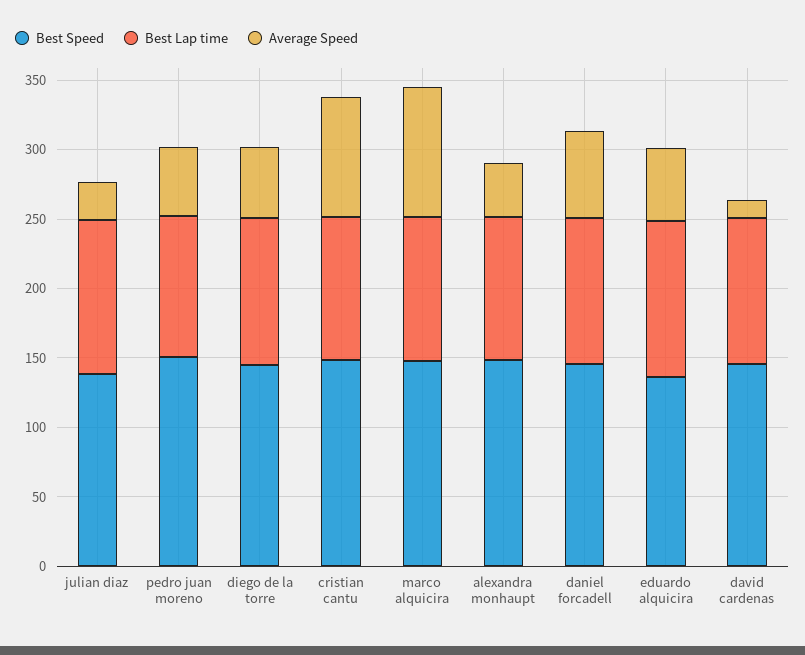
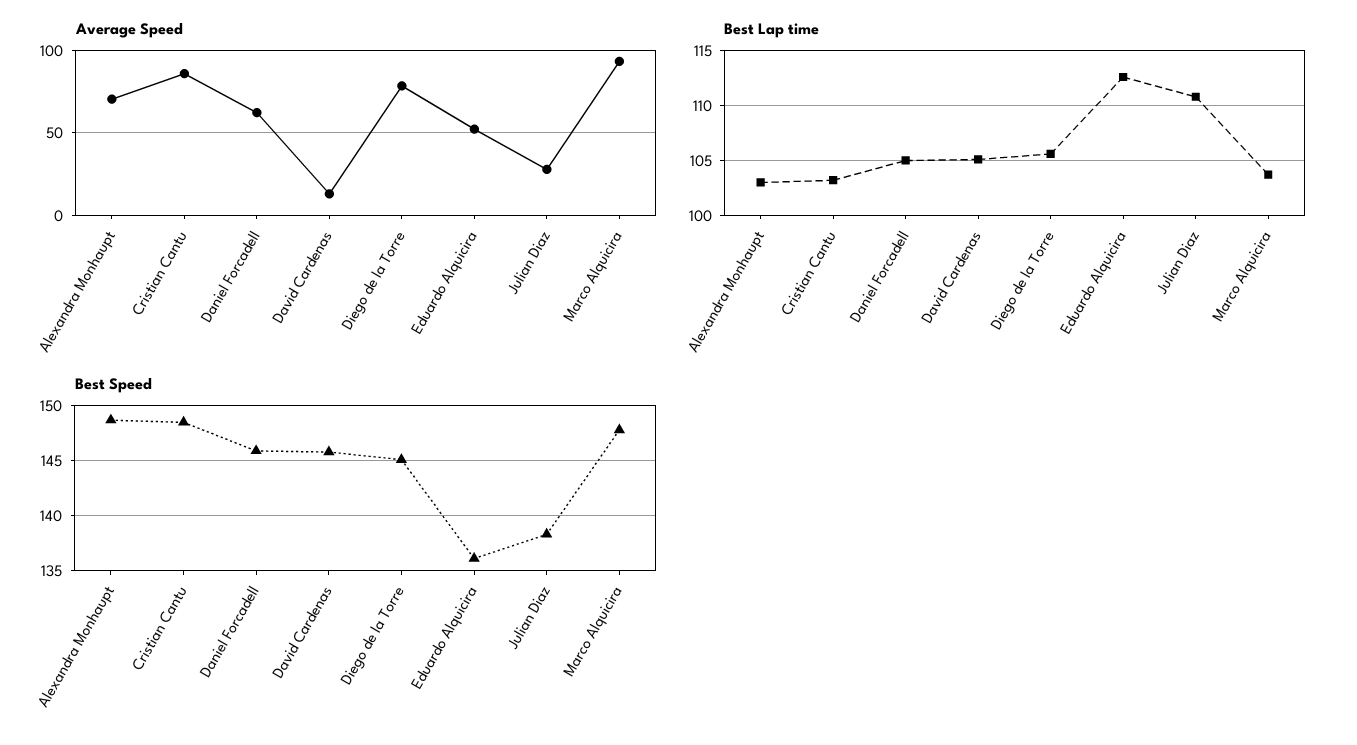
Best Speed, pedro juan moreno: 150 -> none
Best Lap time, pedro juan moreno: 100 -> none
Average Speed, pedro juan moreno: 50 -> none
Average Speed, diego de la torre: 50 -> 80
Average Speed, alexandra monhaupt: 40 -> 70

